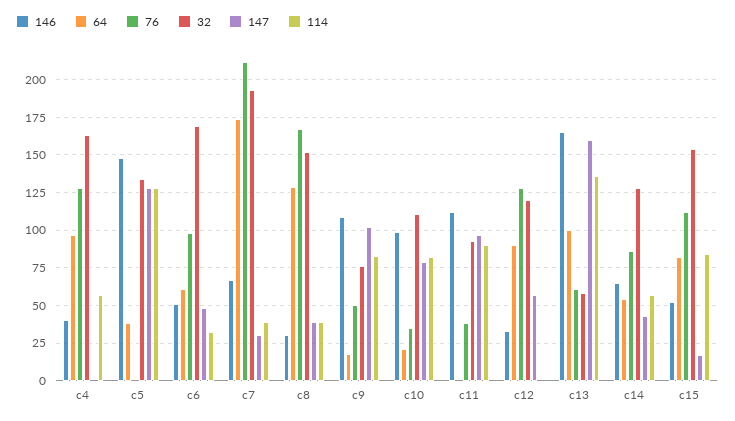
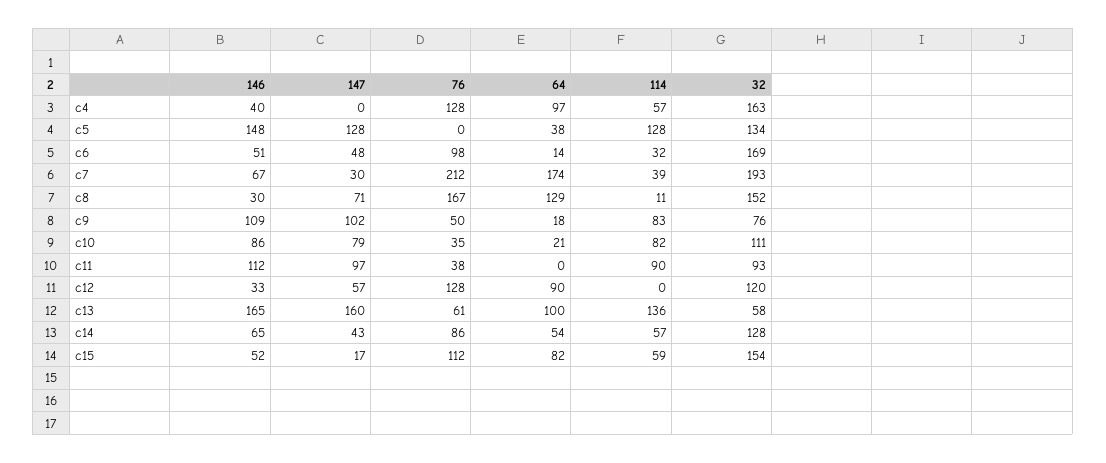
64, c6: 60 -> 14
147, c8: 40 -> 71
114, c8: 40 -> 11
146, c10: 100 -> 86
114, c15: 85 -> 59

